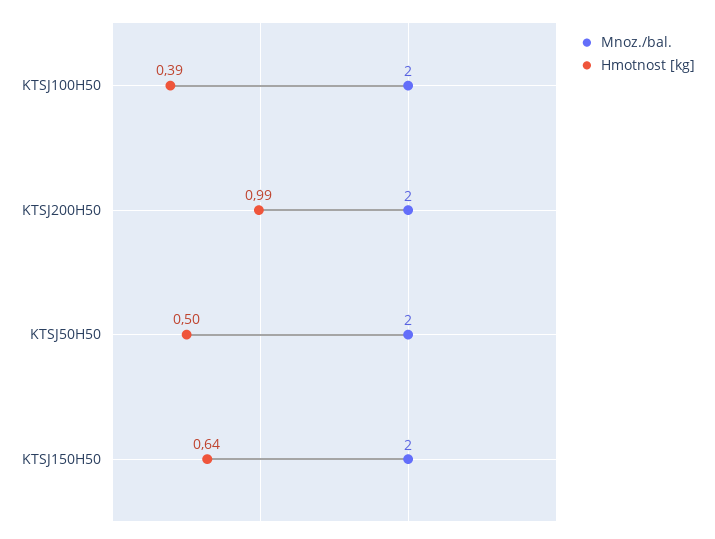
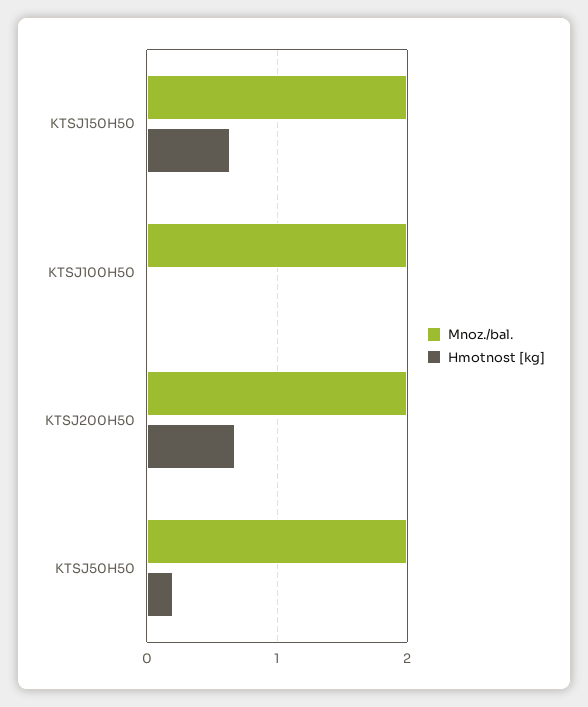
Hmotnost [kg], KTSJ100H50: 0.39 -> 0
Hmotnost [kg], KTSJ200H50: 0.99 -> 0.7
Hmotnost [kg], KTSJ50H50: 0.5 -> 0.2

